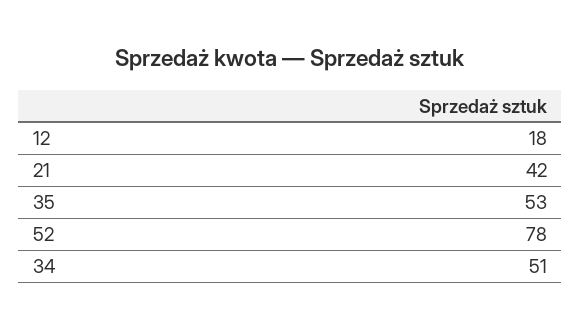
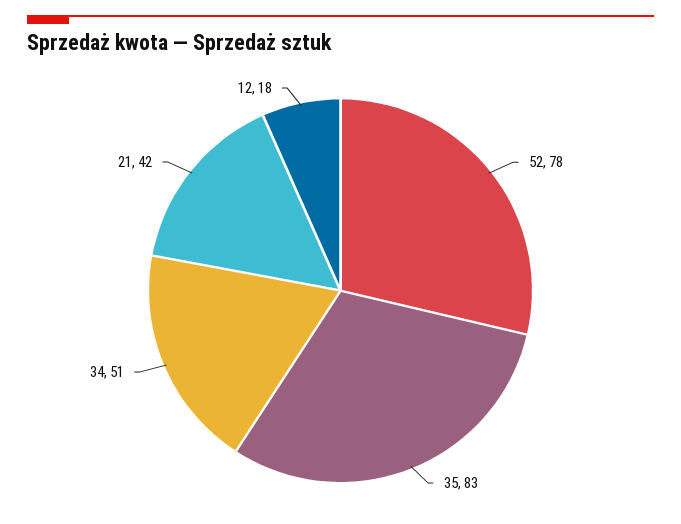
35: 53 -> 83

